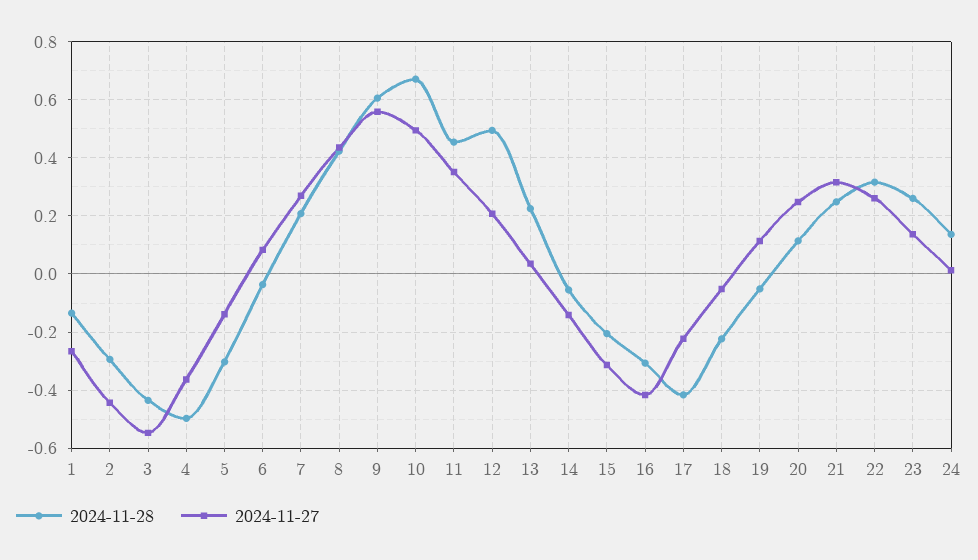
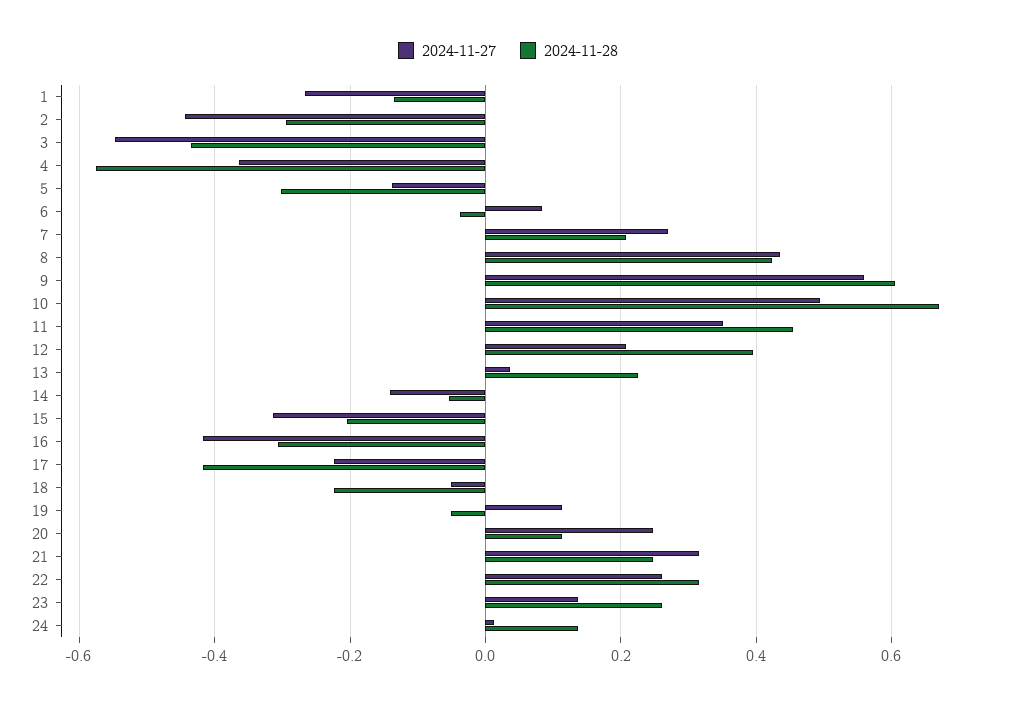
2024-11-28, 4: -0.5 -> -0.58
2024-11-28, 12: 0.5 -> 0.4

